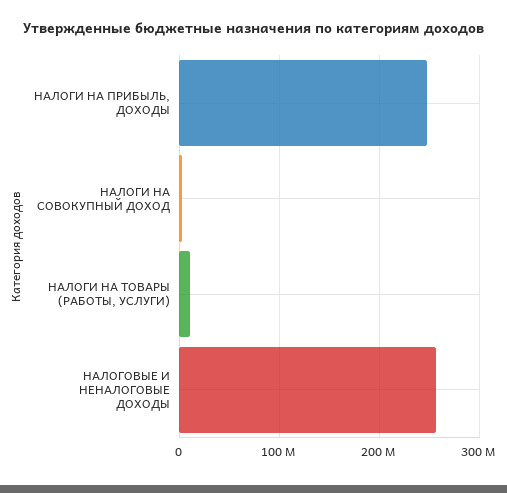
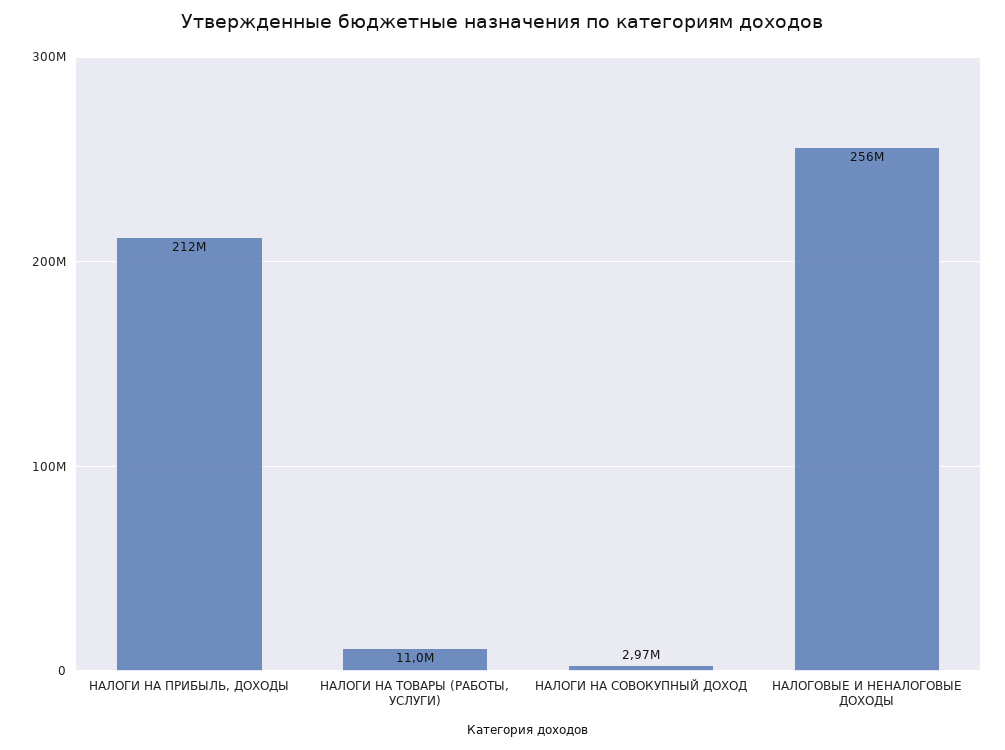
НАЛОГИ НА ПРИБЫЛЬ, ДОХОДЫ: 250000000 -> 212000000

